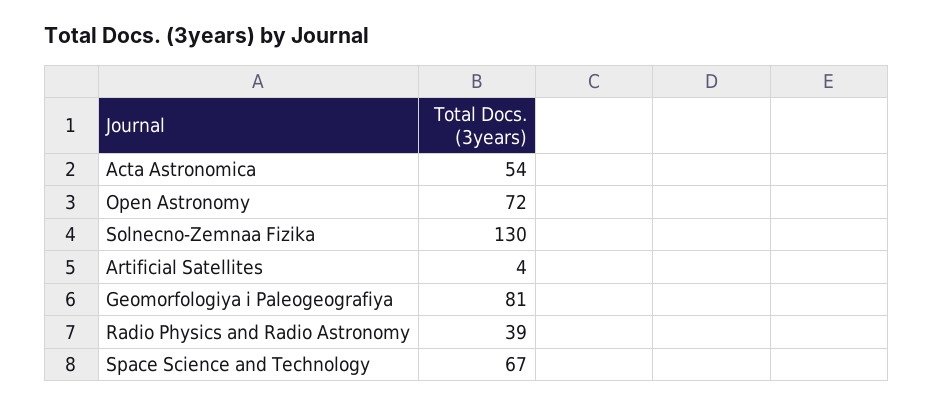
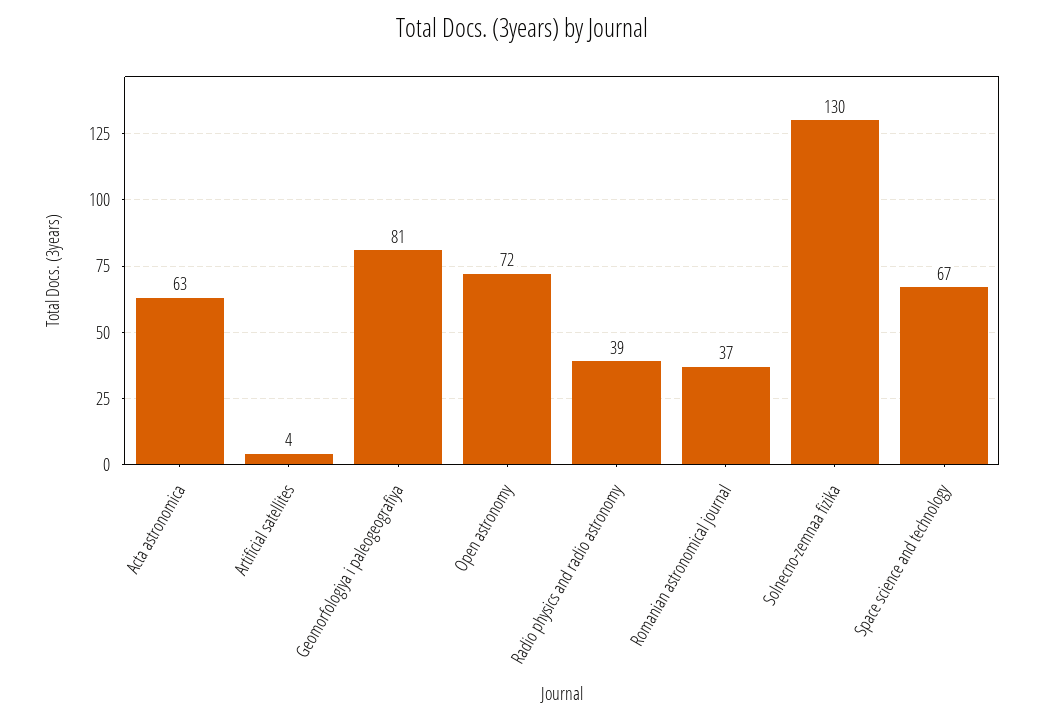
Acta Astronomica: 54 -> 63
Romanian astronomical journal: none -> 37

